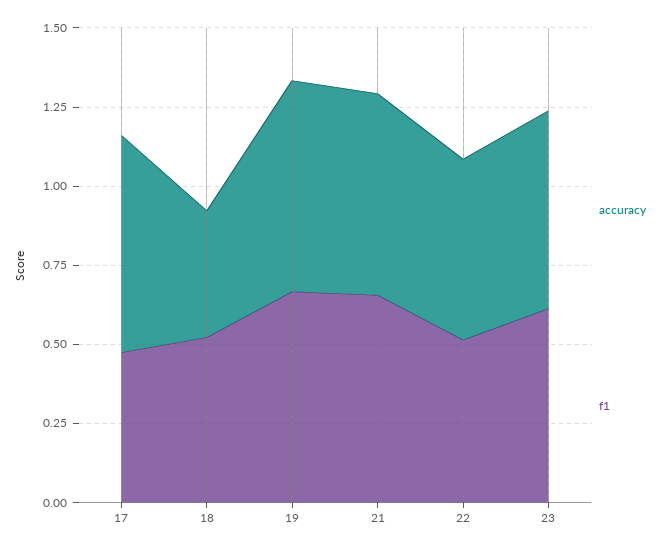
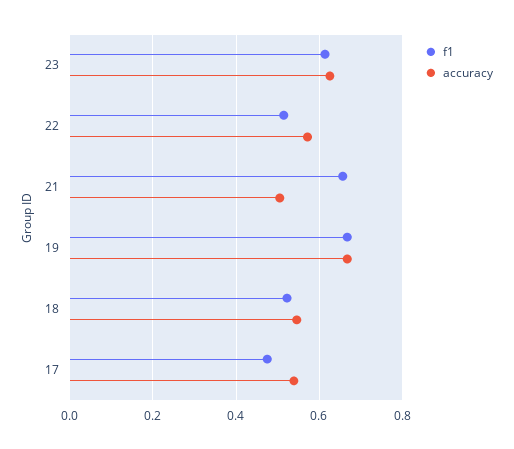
accuracy, 17: 0.7 -> 0.54
accuracy, 18: 0.4 -> 0.54
accuracy, 21: 0.65 -> 0.5

